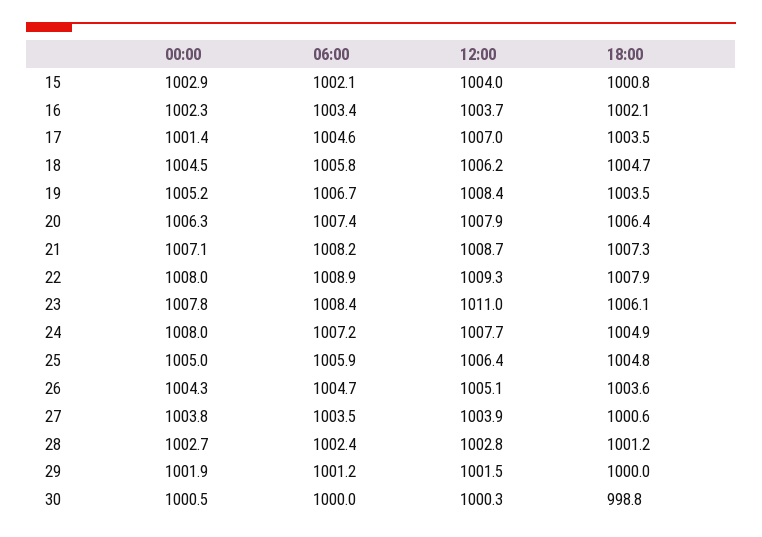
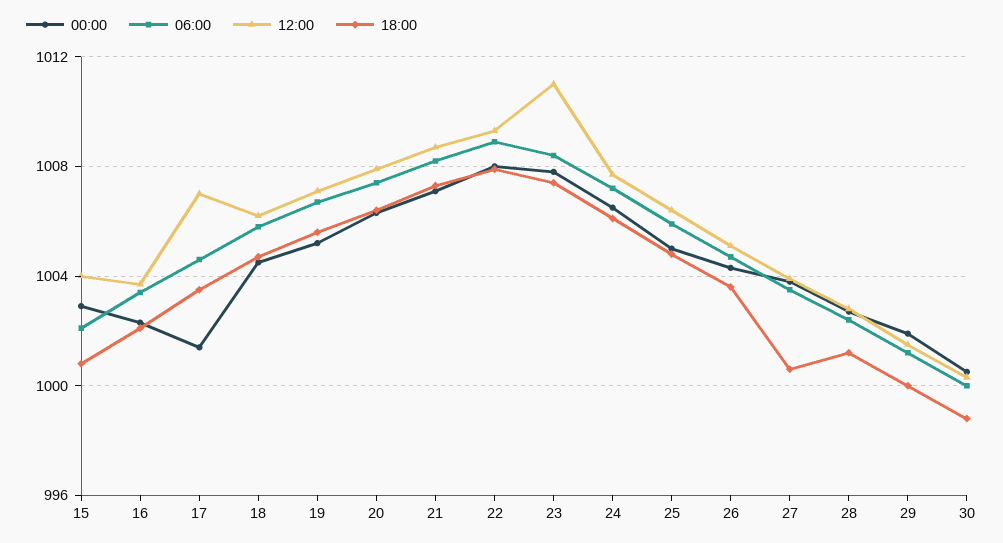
12:00, 19: 1008.4 -> 1007
18:00, 19: 1003.5 -> 1005.5
18:00, 23: 1006.1 -> 1007.5
00:00, 24: 1008 -> 1006.5
18:00, 24: 1004.9 -> 1006

